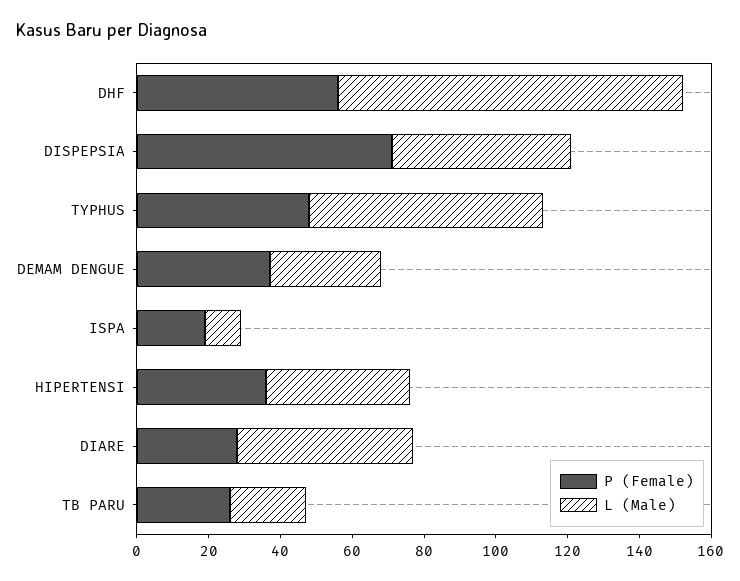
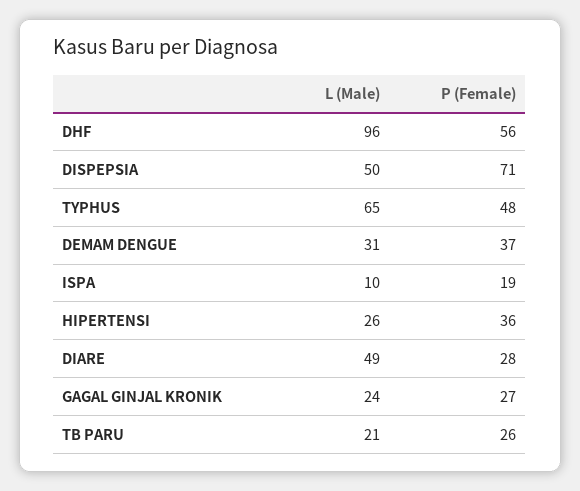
L (Male), HIPERTENSI: 40 -> 26
L (Male), GAGAL GINJAL KRONIK: none -> 24
P (Female), GAGAL GINJAL KRONIK: none -> 27

